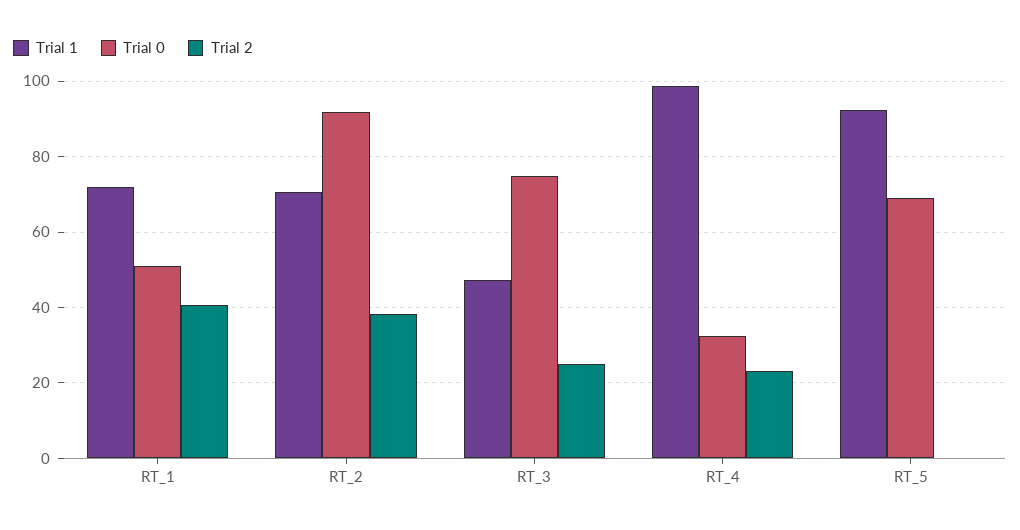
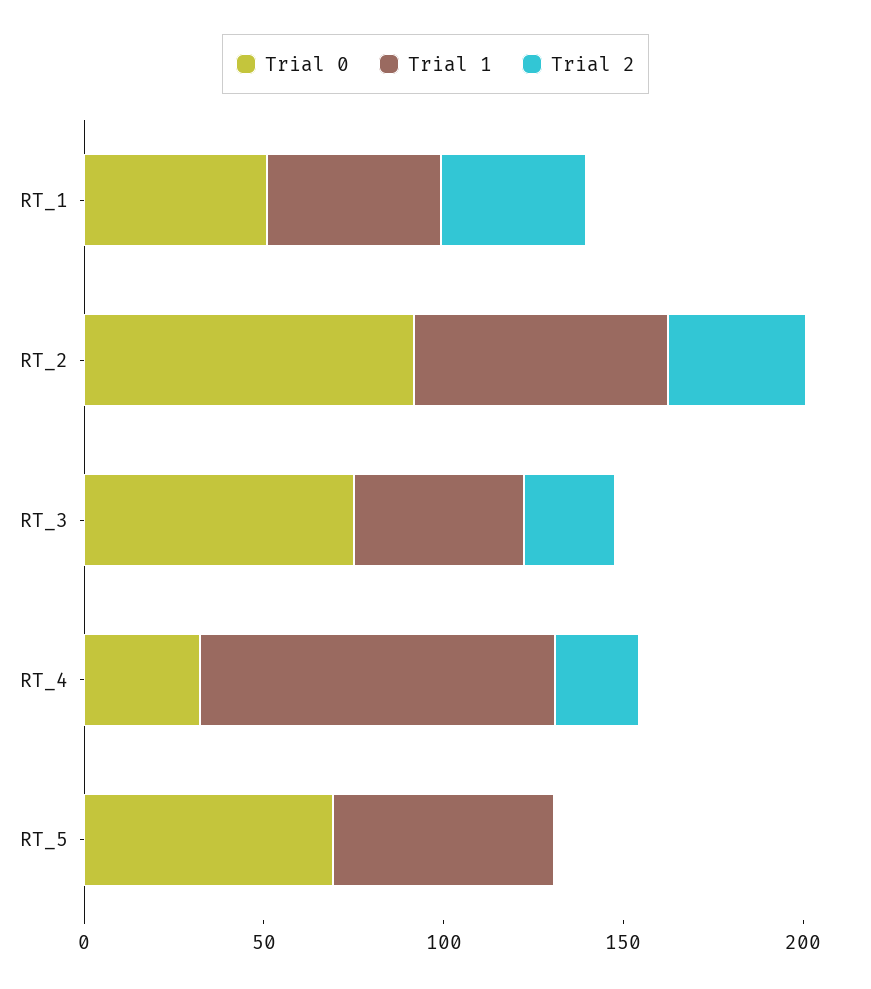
Trial 1, RT_1: 72 -> 50
Trial 1, RT_5: 92 -> 60

